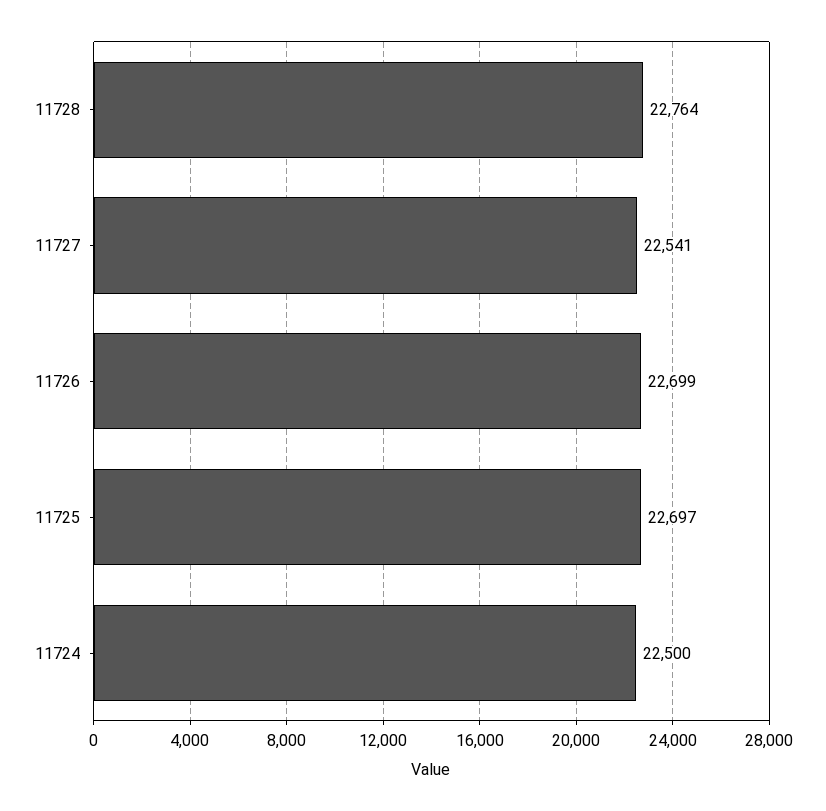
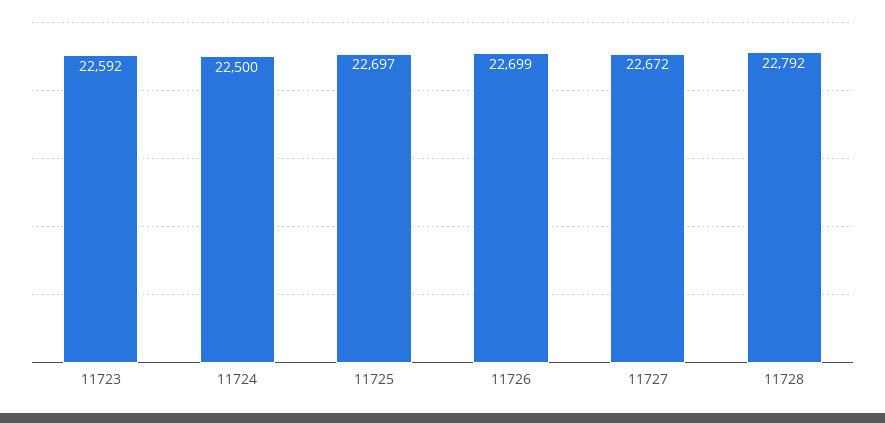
11728: 22764 -> 22792
11727: 22541 -> 22672
11723: none -> 22592

